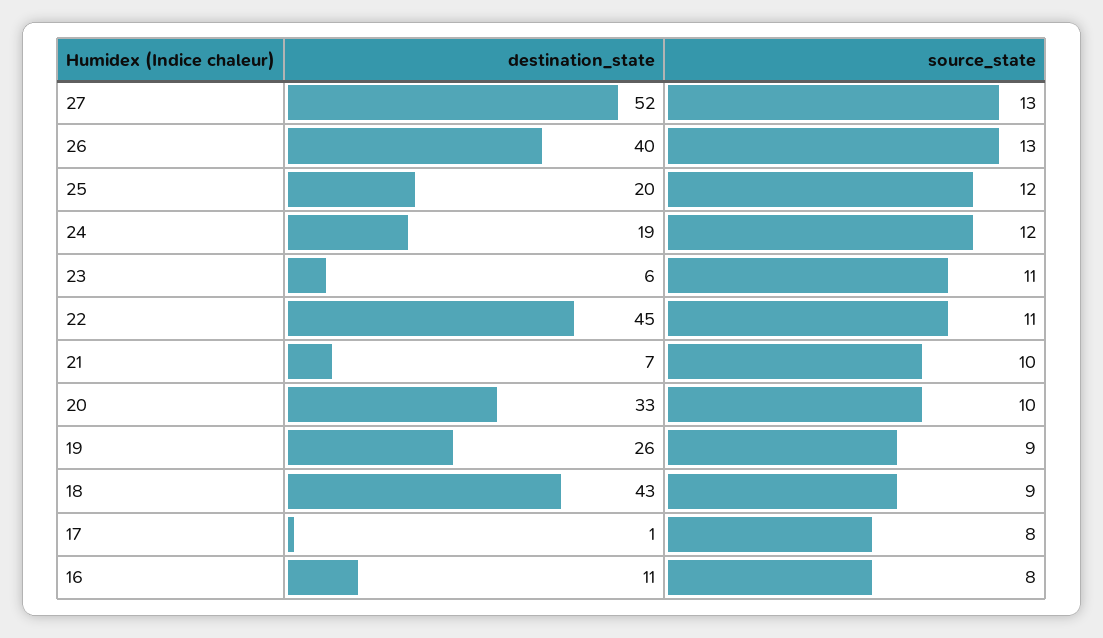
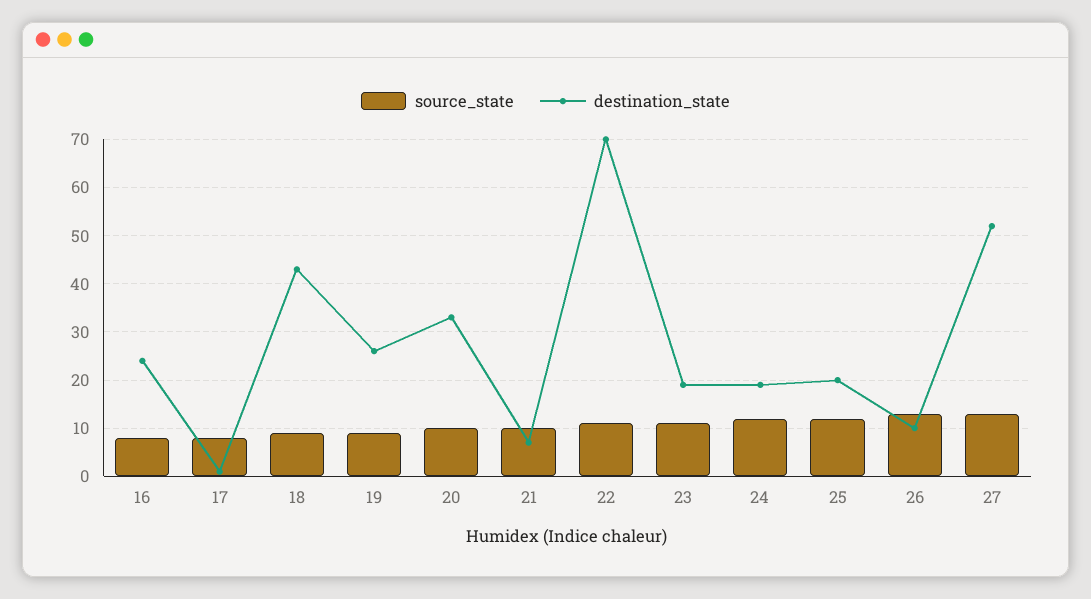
destination_state, 26: 40 -> 10
destination_state, 23: 6 -> 20
destination_state, 22: 45 -> 70
destination_state, 16: 11 -> 25

